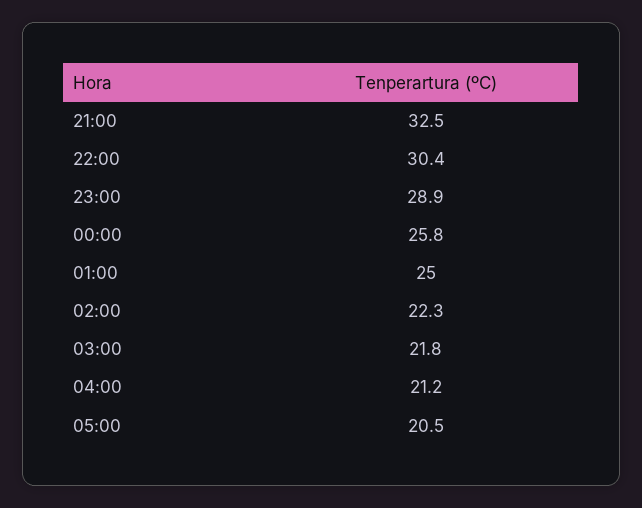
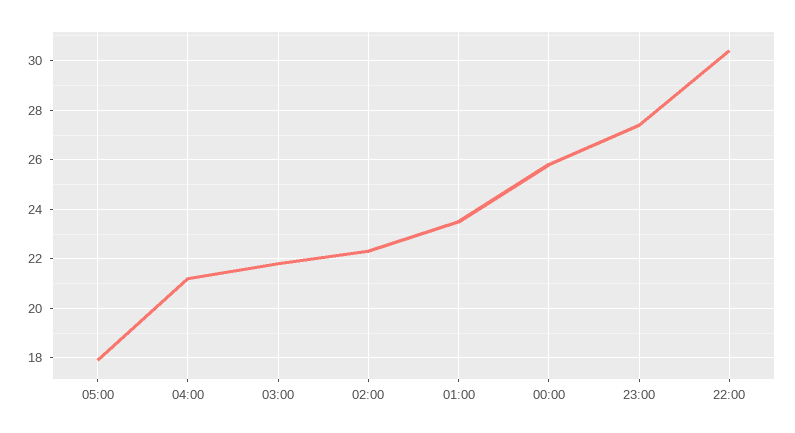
21:00: 32.5 -> none
23:00: 28.9 -> 27.5
01:00: 25 -> 23.5
05:00: 20.5 -> 18

